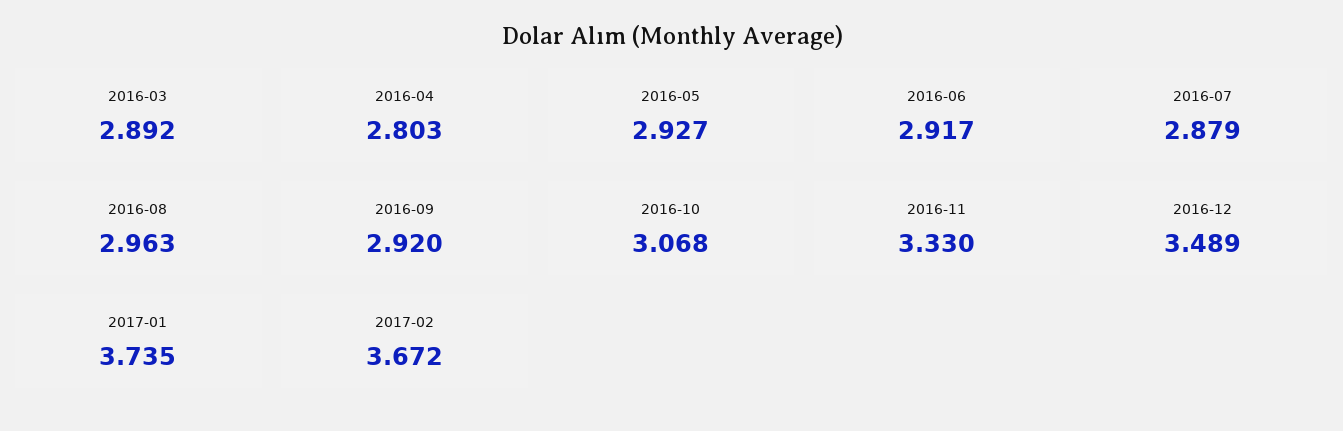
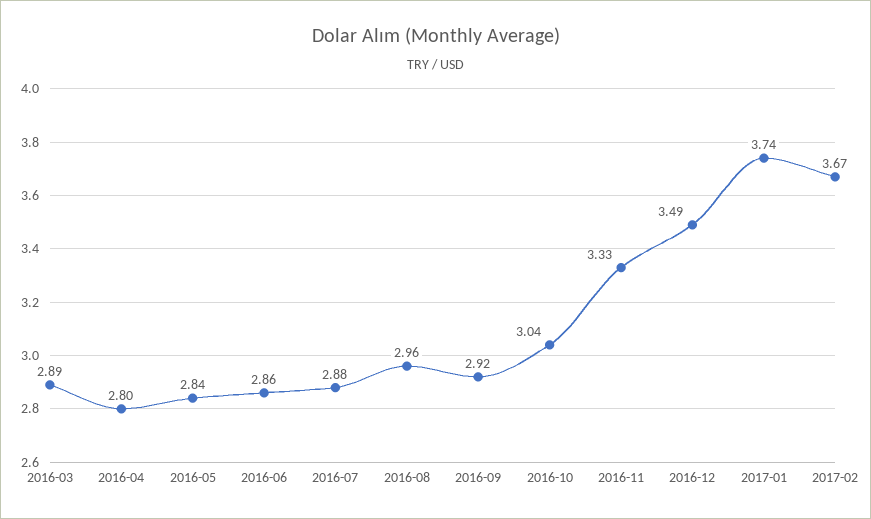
2016-05: 2.927 -> 2.84
2016-06: 2.917 -> 2.86
2016-10: 3.068 -> 3.04

